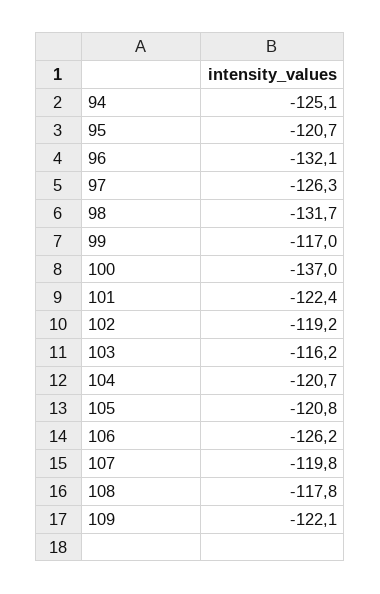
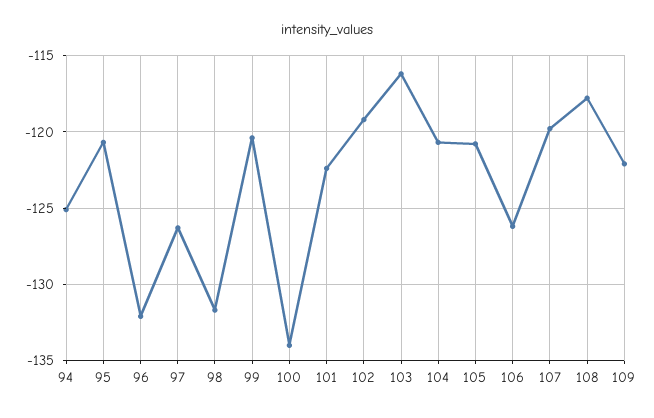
99: -117 -> -120.5
100: -137 -> -134

